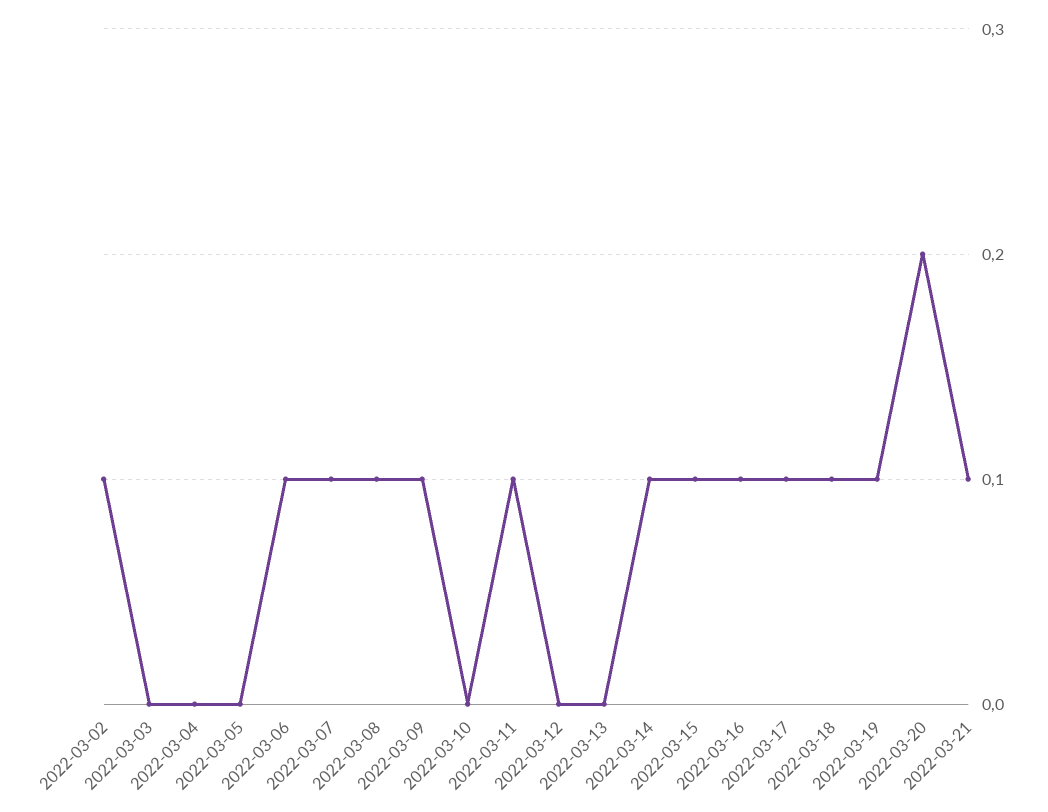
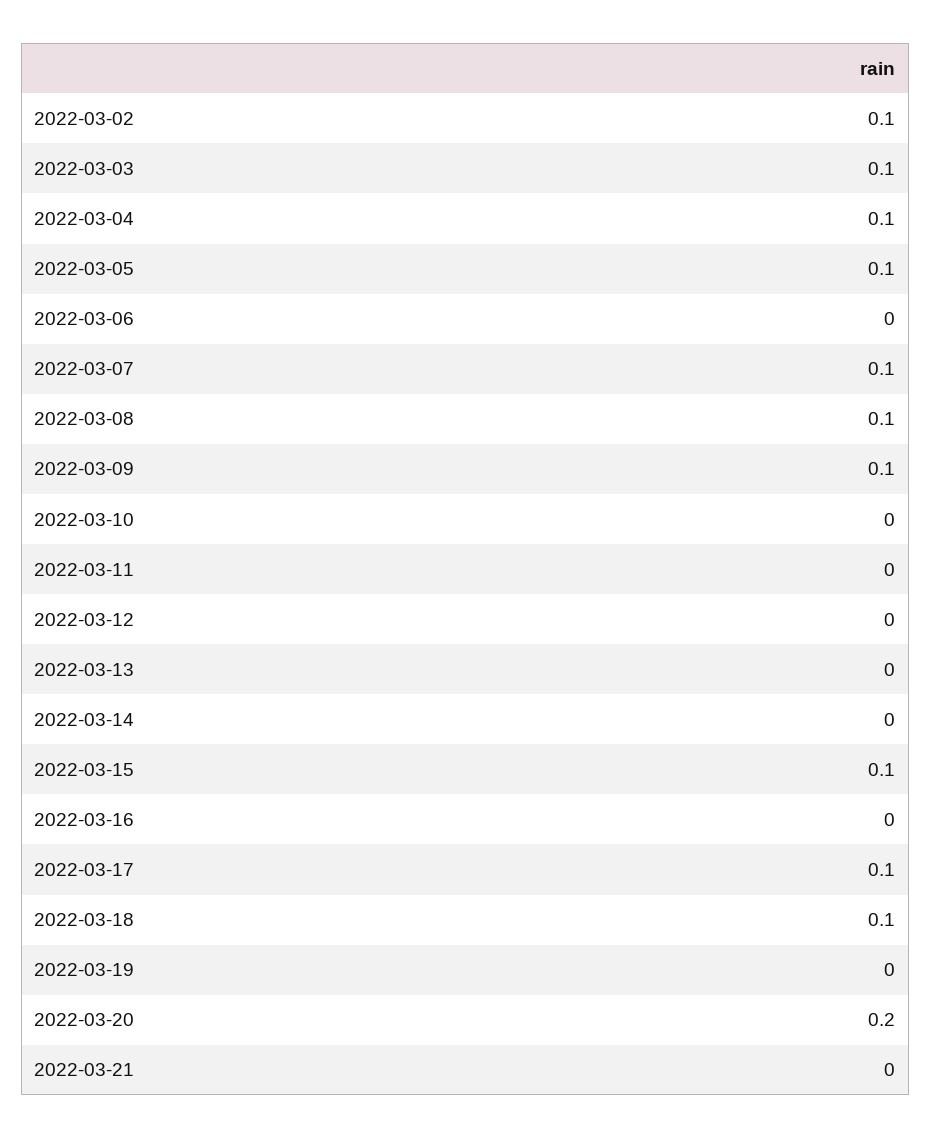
2022-03-03: 0 -> 0.1
2022-03-04: 0 -> 0.1
2022-03-05: 0 -> 0.1
2022-03-06: 0.1 -> 0
2022-03-11: 0.1 -> 0
2022-03-14: 0.1 -> 0
2022-03-16: 0.1 -> 0
2022-03-19: 0.1 -> 0
2022-03-21: 0.1 -> 0

